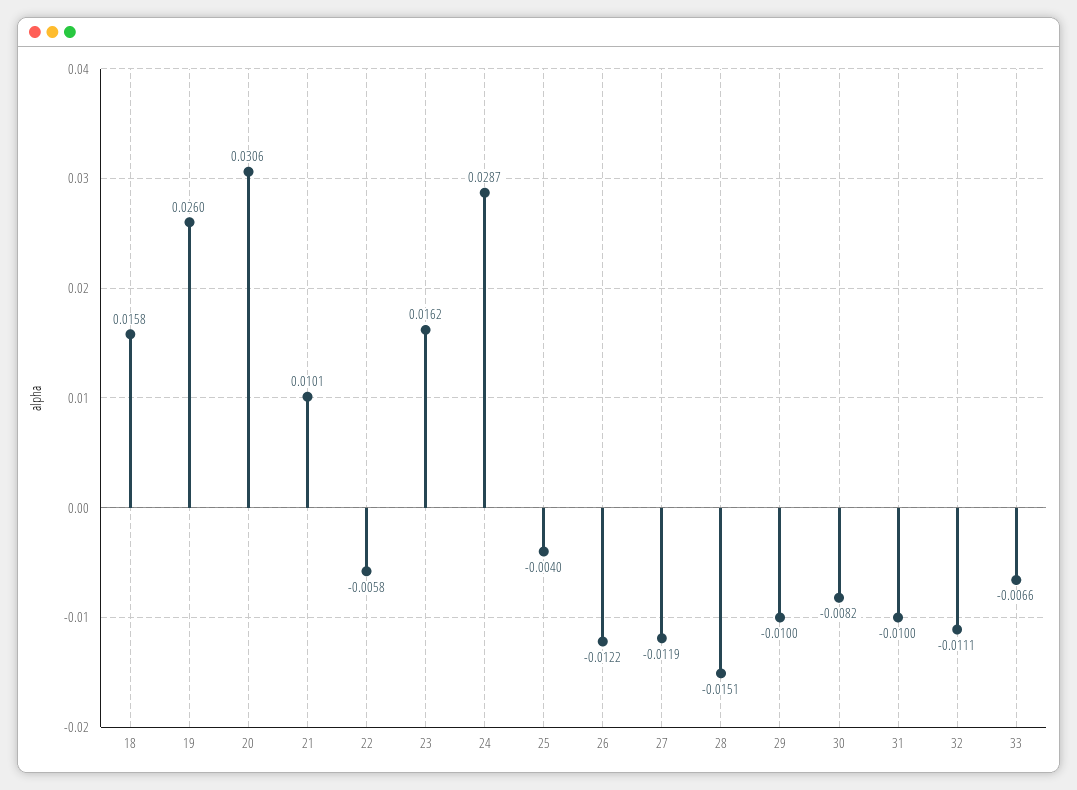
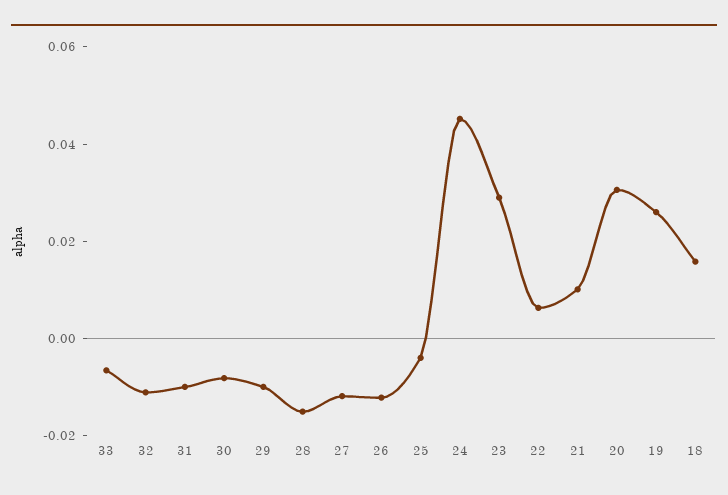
22: -0.0058 -> 0.005
23: 0.0162 -> 0.03
24: 0.0287 -> 0.045

